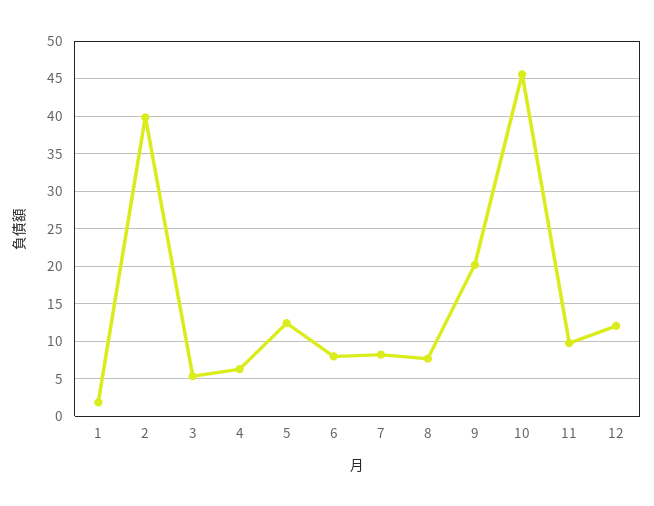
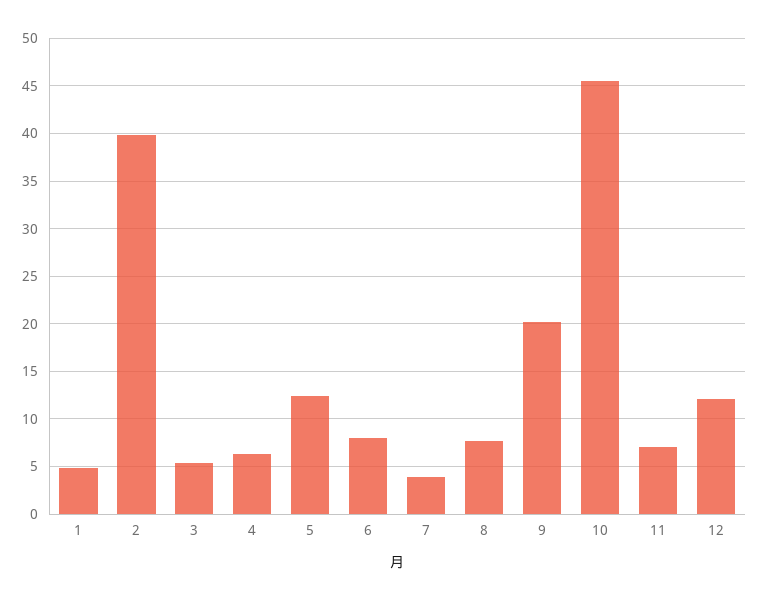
1: 2 -> 5
7: 8 -> 4
11: 10 -> 7

